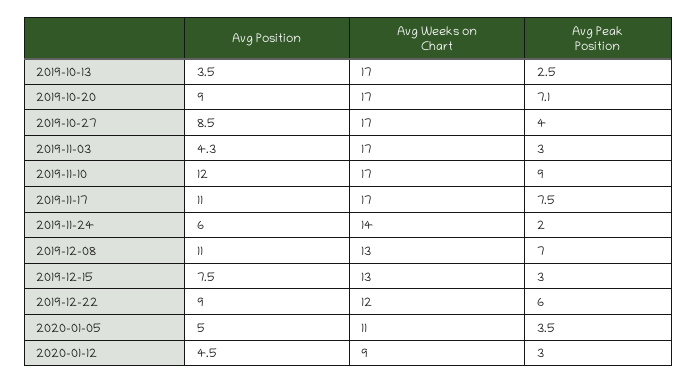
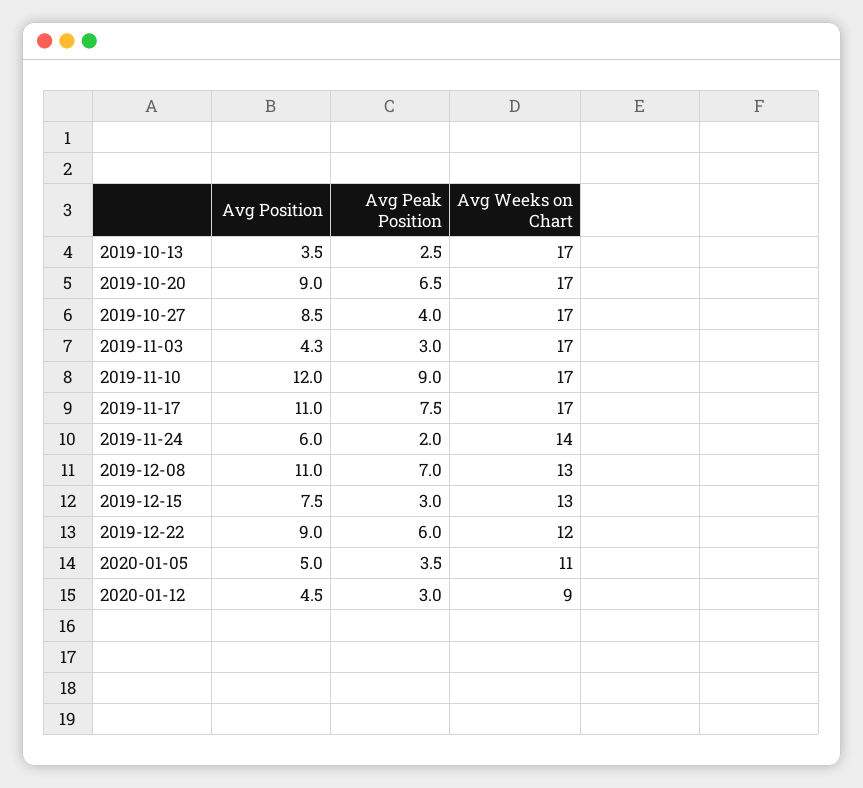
Avg Peak Position, 2019-10-20: 7.1 -> 6.5

